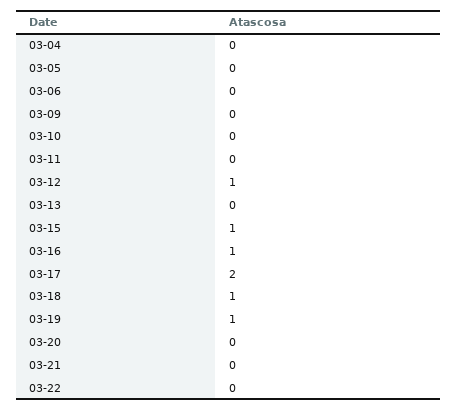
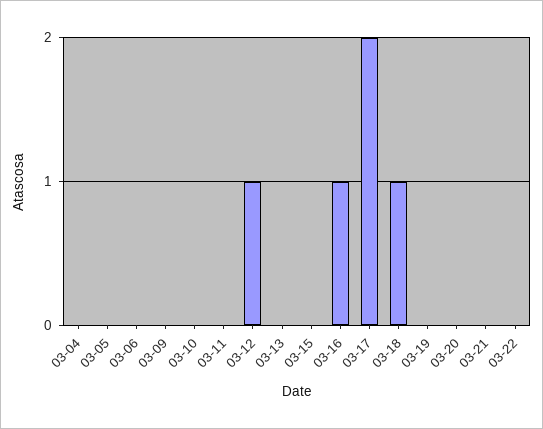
03-15: 1 -> 0
03-19: 1 -> 0

